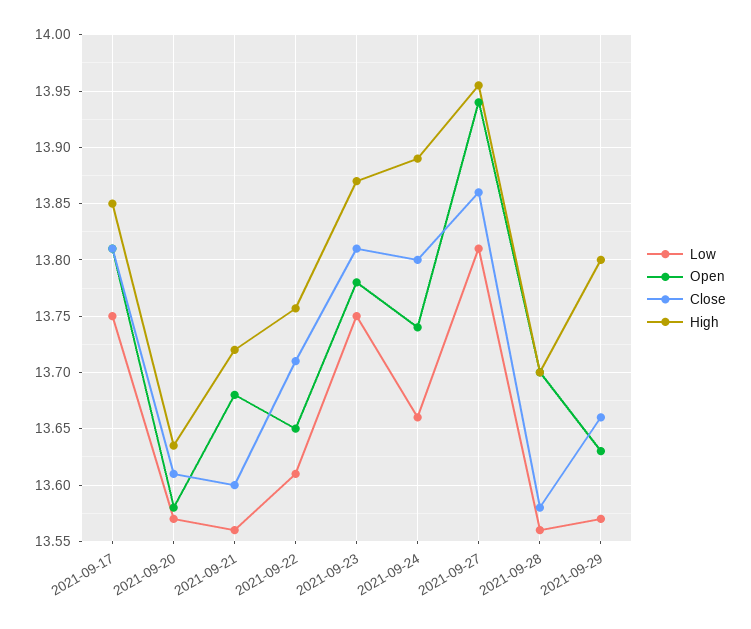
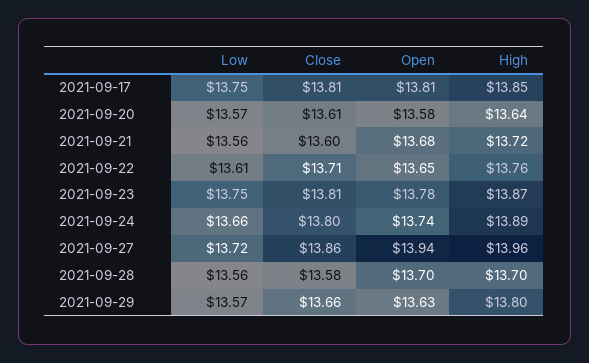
Low, 2021-09-27: 13.81 -> 13.72

